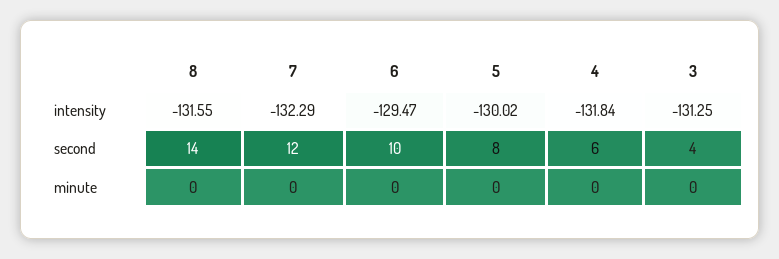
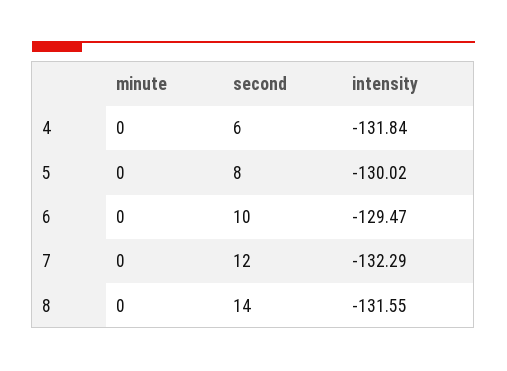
3, intensity: -131.25 -> none
3, second: 4 -> none
3, minute: 0 -> none

